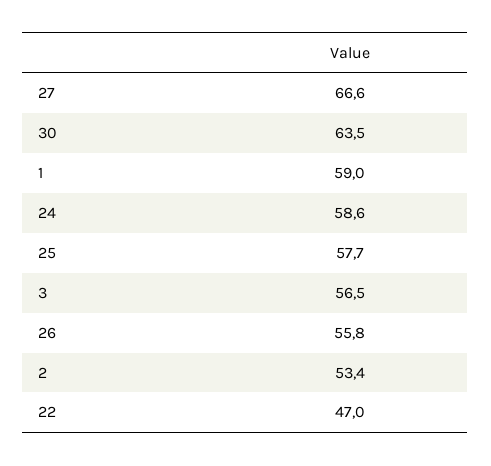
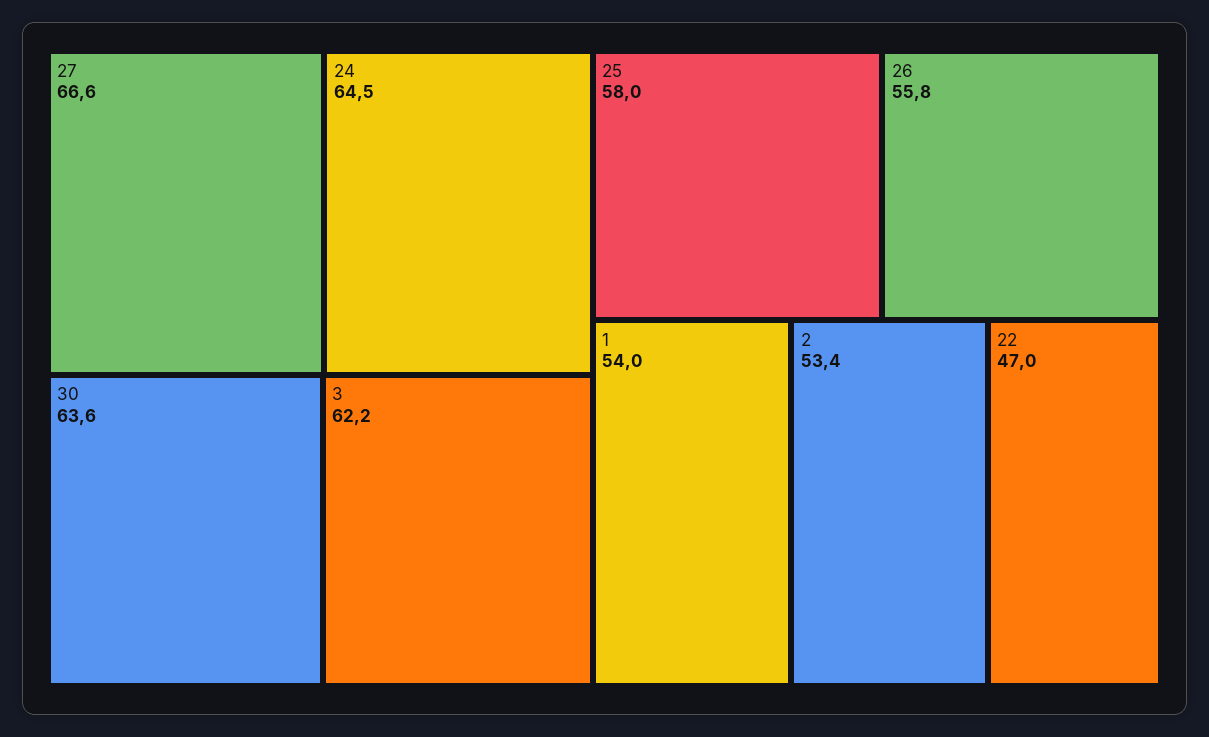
30: 63.5 -> 63.6
1: 59 -> 54
24: 58.6 -> 64.5
25: 57.7 -> 58
3: 56.5 -> 62.2

